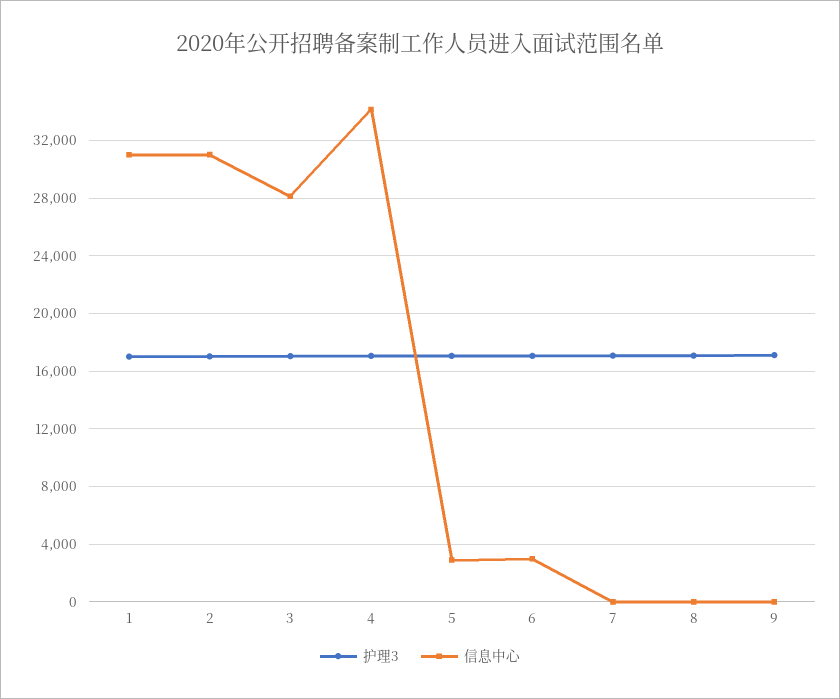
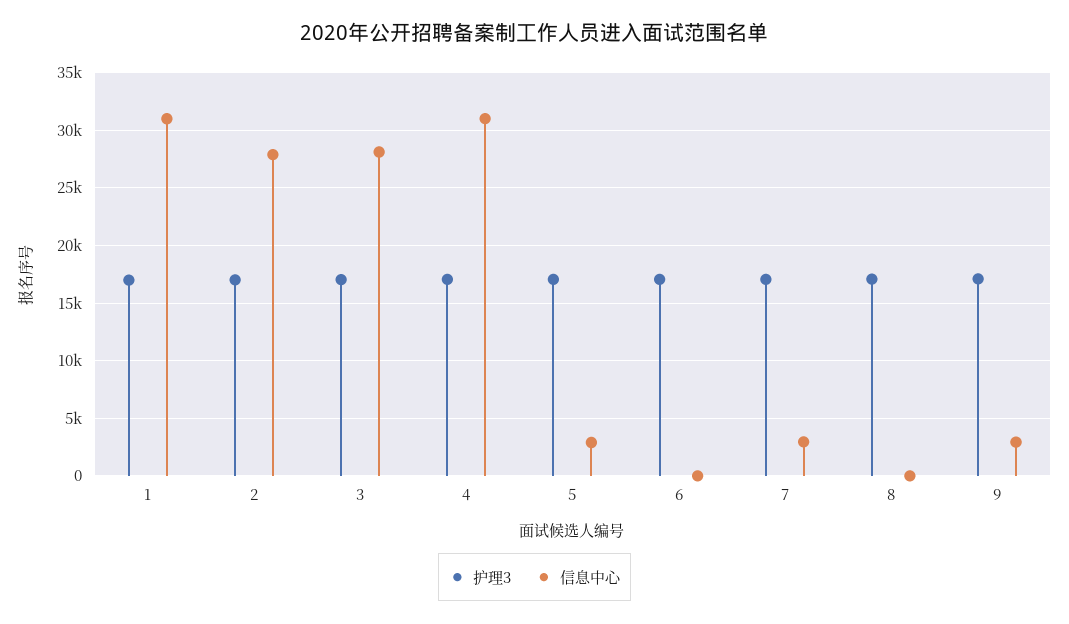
信息中心, 2: 31000 -> 28000
信息中心, 4: 34000 -> 31000
信息中心, 6: 3000 -> 0
信息中心, 7: 0 -> 3000
信息中心, 9: 0 -> 3000

